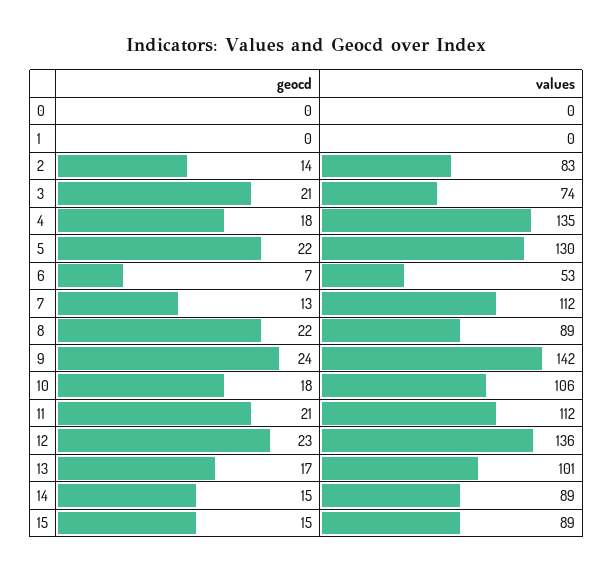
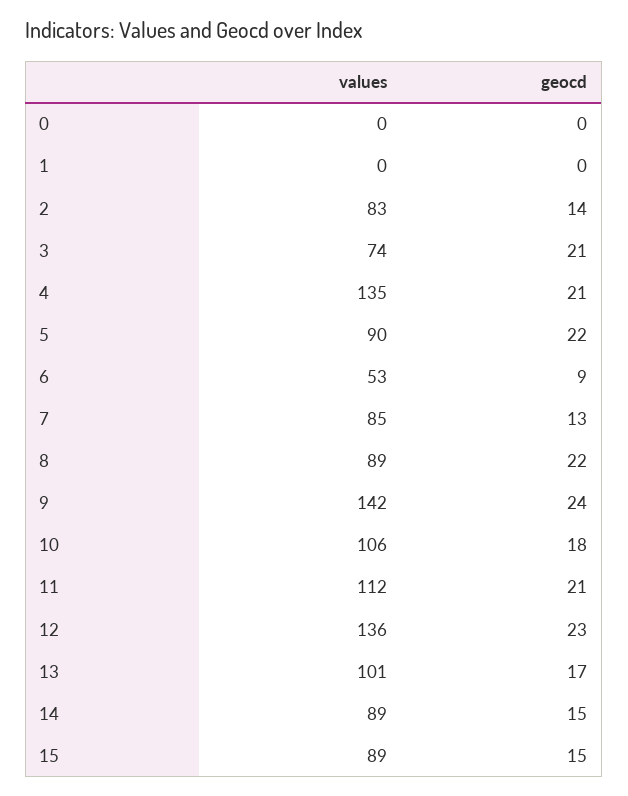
geocd, 4: 18 -> 21
values, 5: 130 -> 90
geocd, 6: 7 -> 9
values, 7: 112 -> 85

